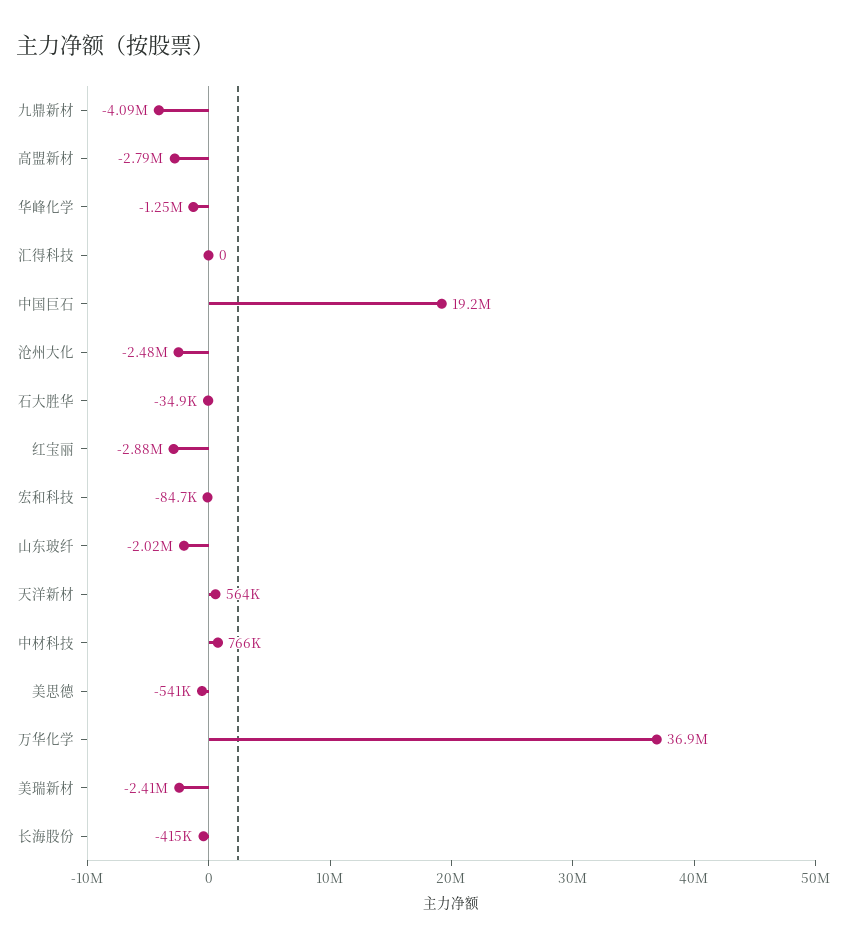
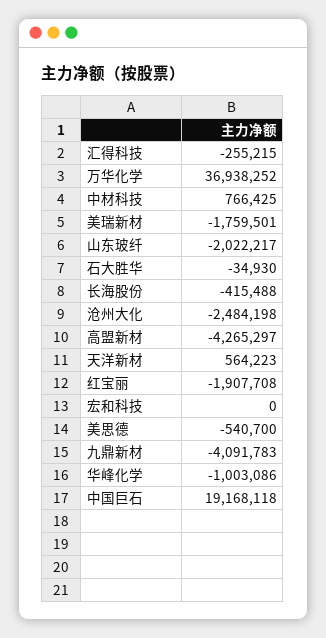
高盟新材: -2790000 -> -4265297
华峰化学: -1250000 -> -1003086
汇得科技: 0 -> -255215
红宝丽: -2880000 -> -1907708
宏和科技: -84700 -> 0
美瑞新材: -2410000 -> -1759501

